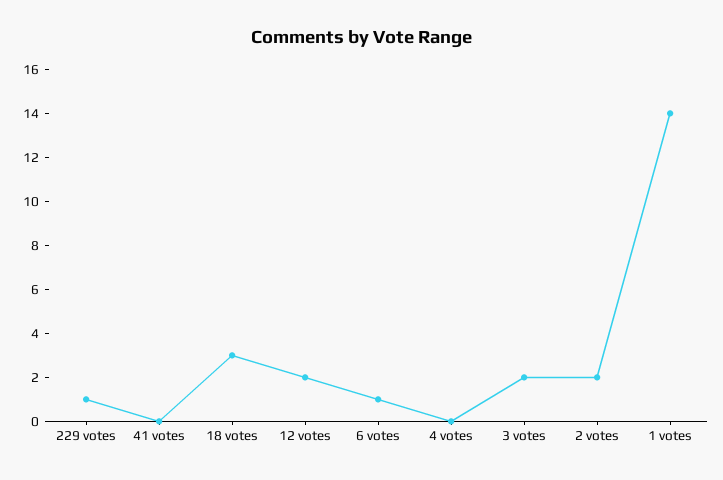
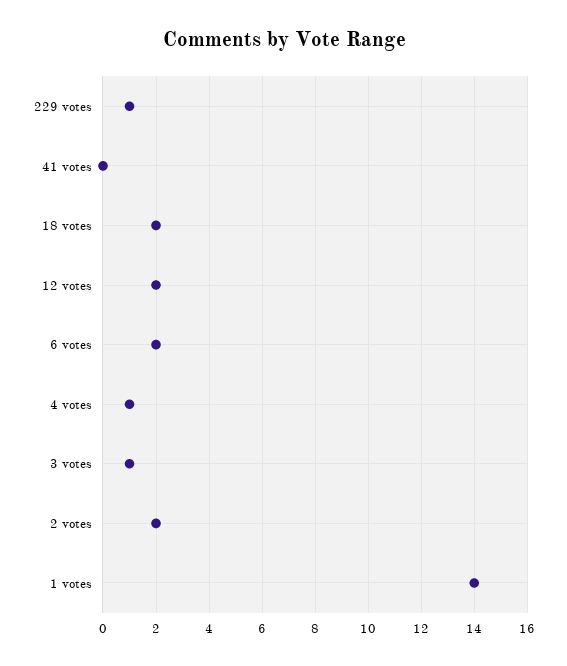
18 votes: 3 -> 2
6 votes: 1 -> 2
4 votes: 0 -> 1
3 votes: 2 -> 1

